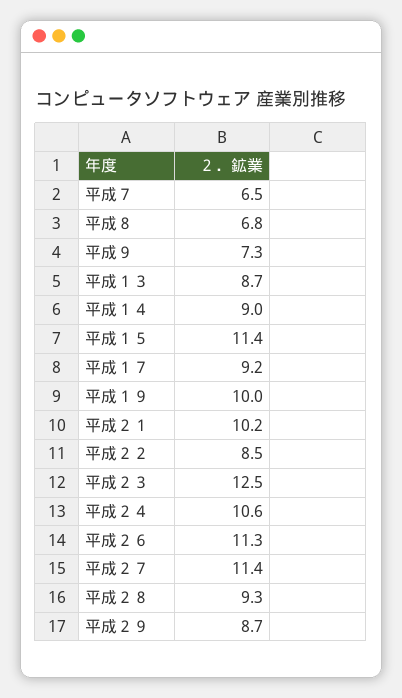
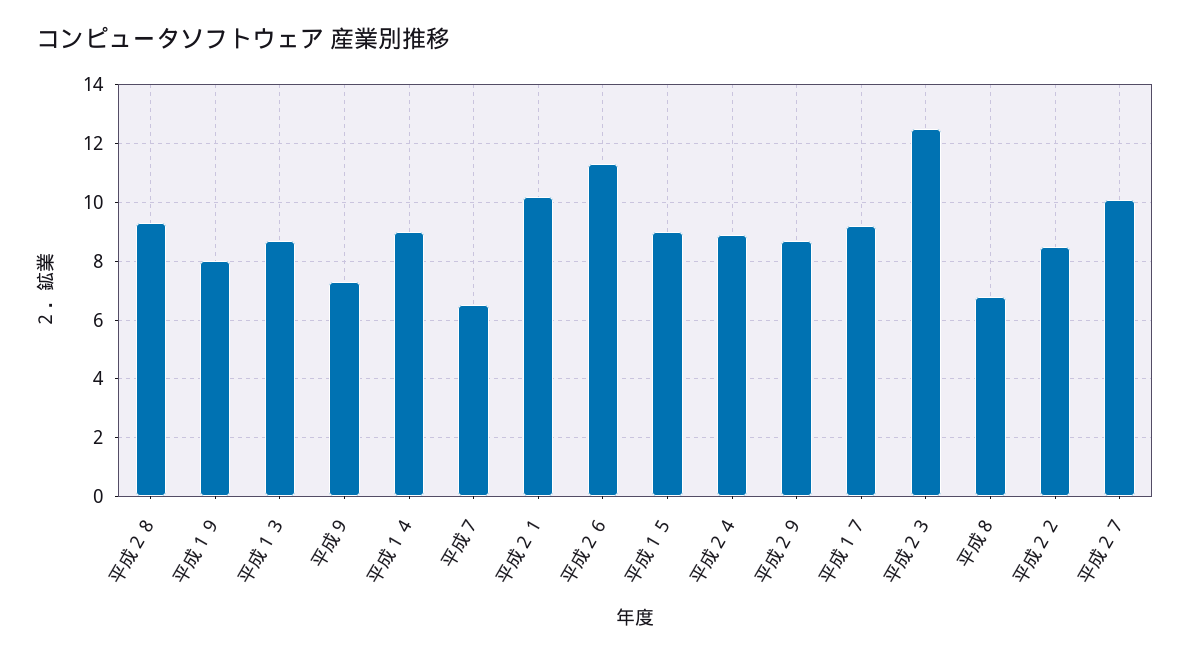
平成１５: 11.4 -> 9
平成１９: 10 -> 8
平成２４: 10.6 -> 9
平成２７: 11.4 -> 10

